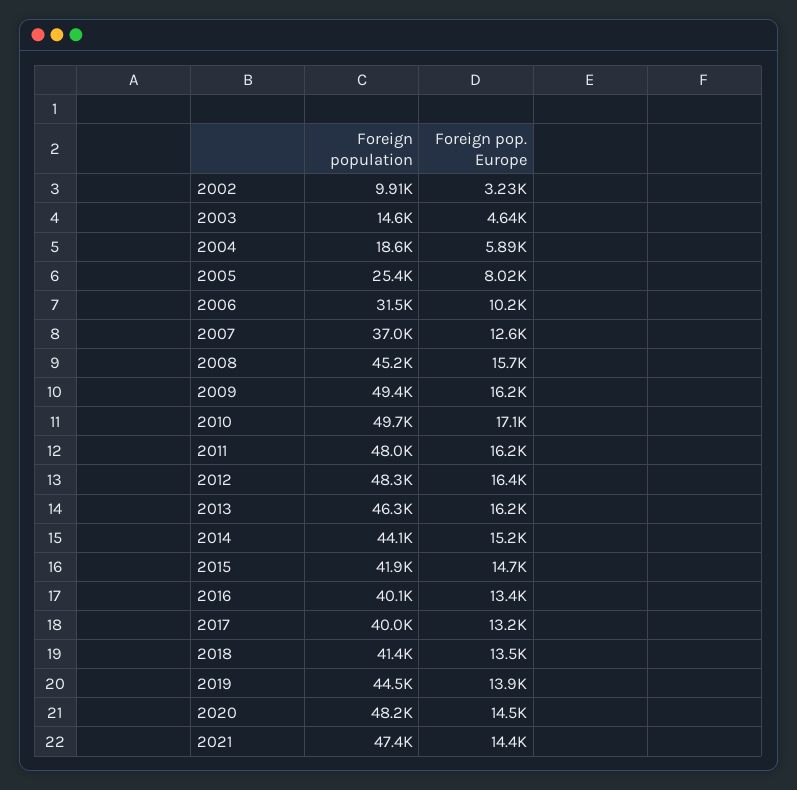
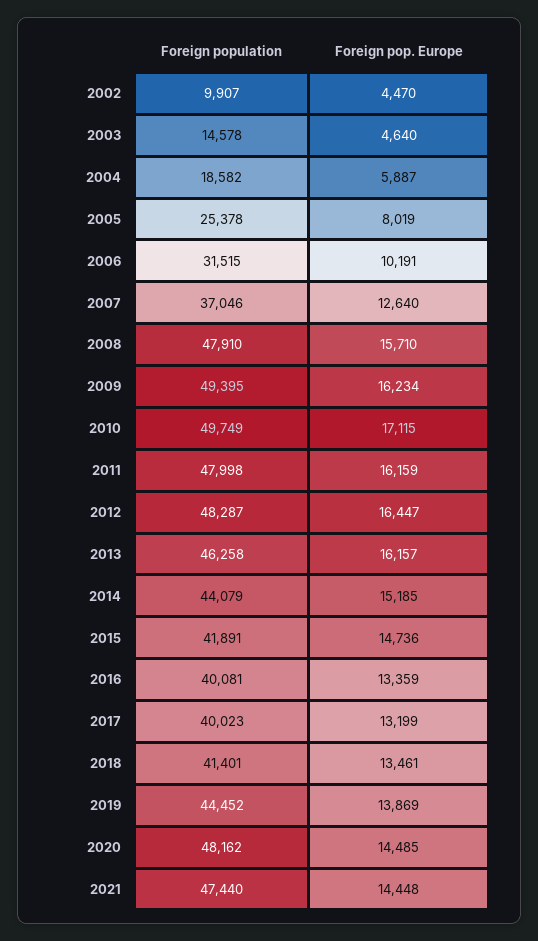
Foreign pop. Europe, 2002: 3230 -> 4470
Foreign population, 2008: 45200 -> 47910

